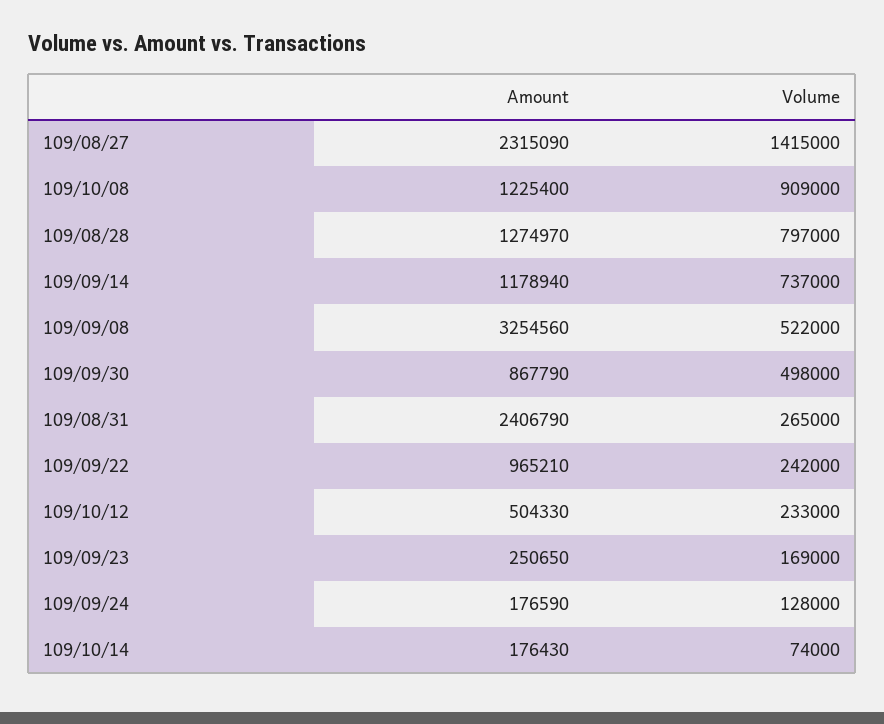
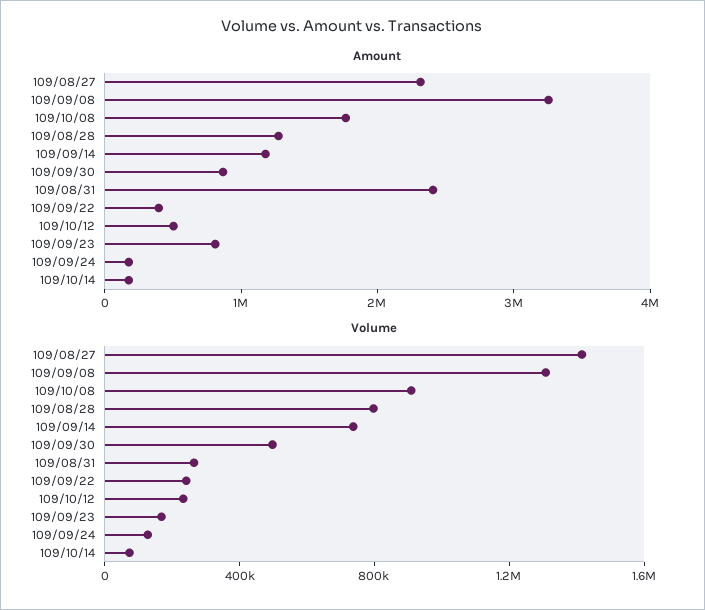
Amount, 109/10/08: 1225400 -> 1800000
Volume, 109/09/08: 522000 -> 1300000
Amount, 109/09/22: 965210 -> 400000
Amount, 109/09/23: 250650 -> 800000

